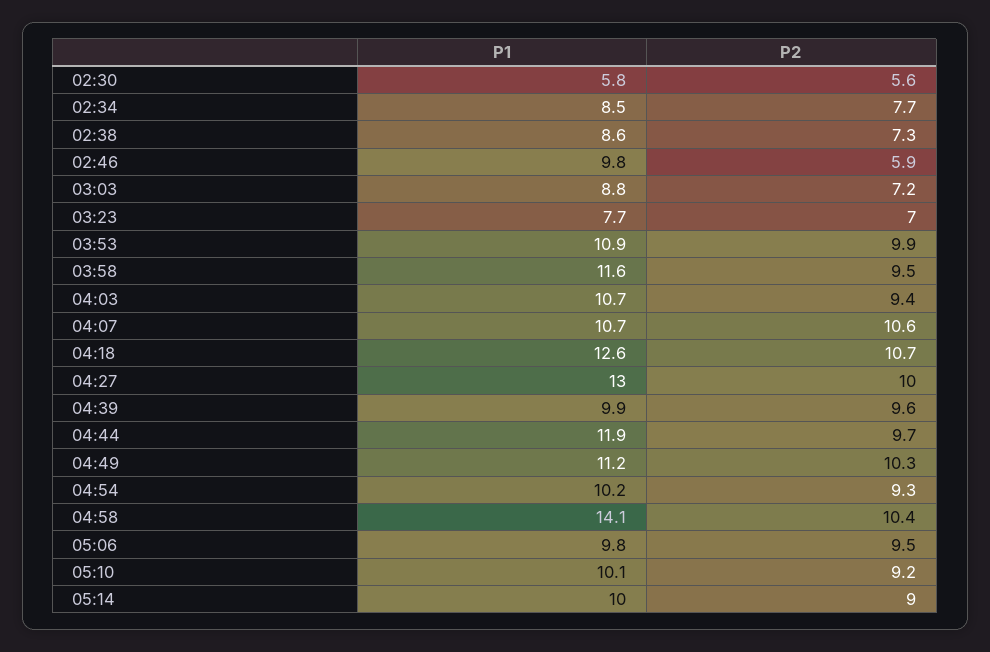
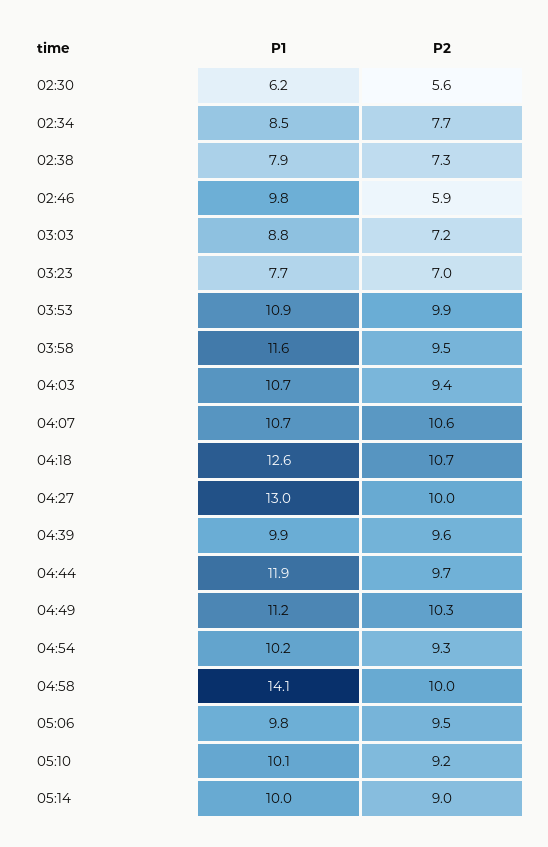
P1, 02:30: 5.8 -> 6.2
P1, 02:38: 8.6 -> 7.9
P2, 04:58: 10.4 -> 10

